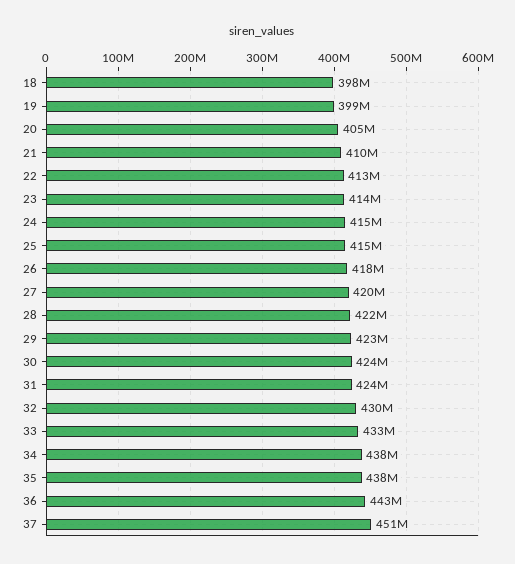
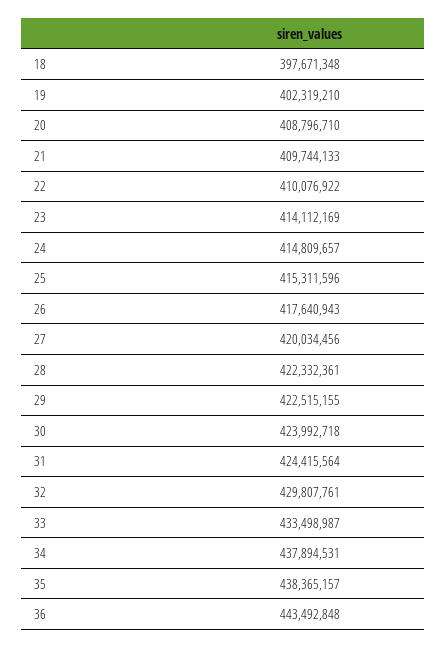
19: 399000000 -> 402319210
20: 405000000 -> 408796710
22: 413000000 -> 410076922
37: 451000000 -> none

